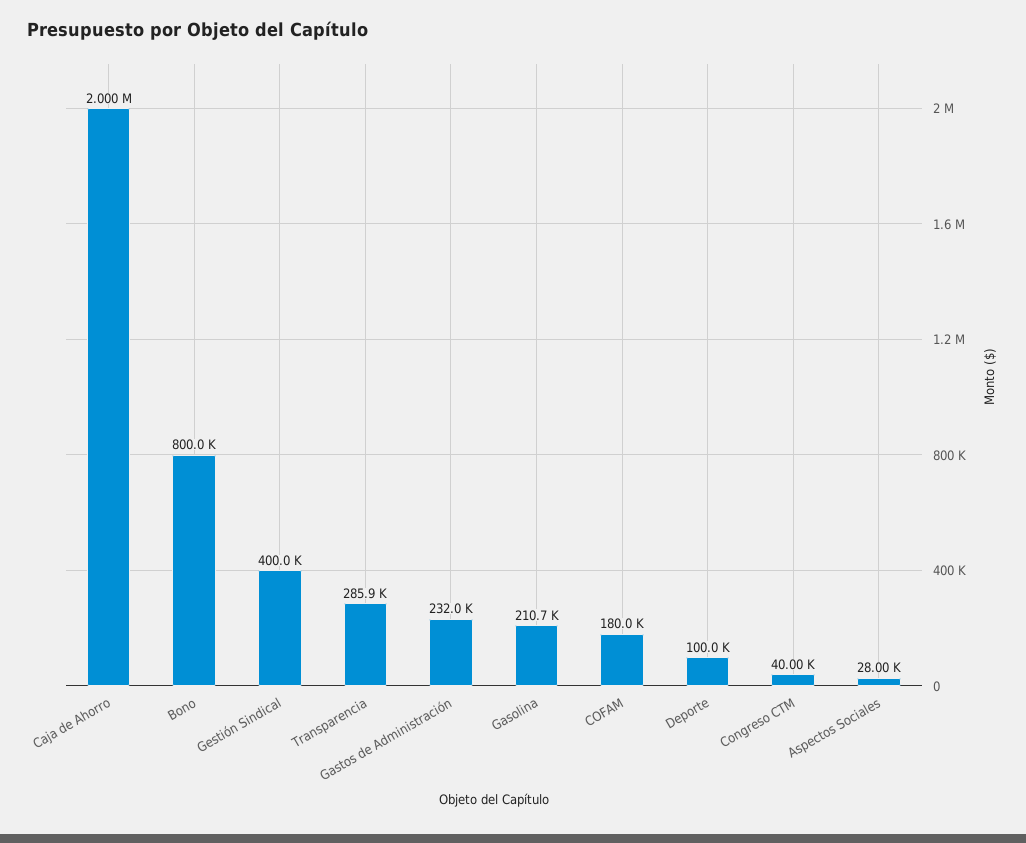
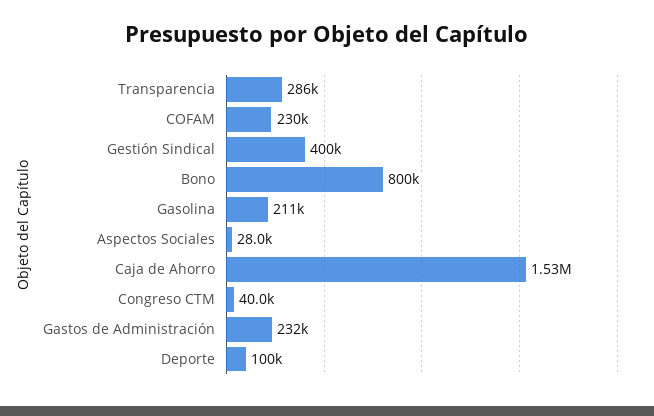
Caja de Ahorro: 2000000 -> 1530000
COFAM: 180000 -> 230000

